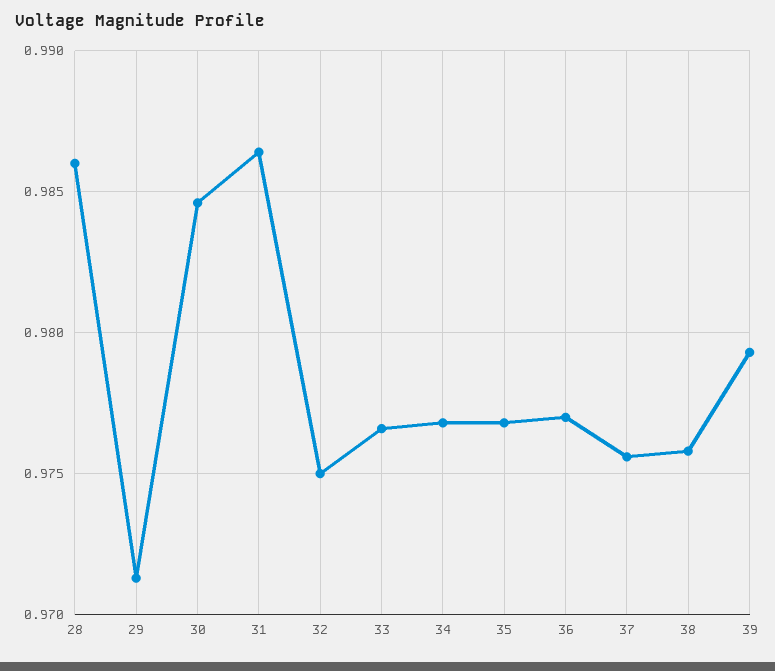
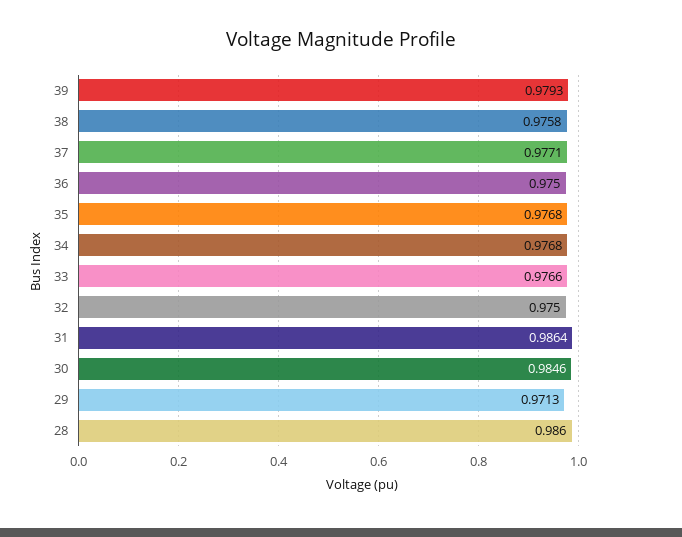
36: 0.977 -> 0.975
37: 0.9755 -> 0.9771

